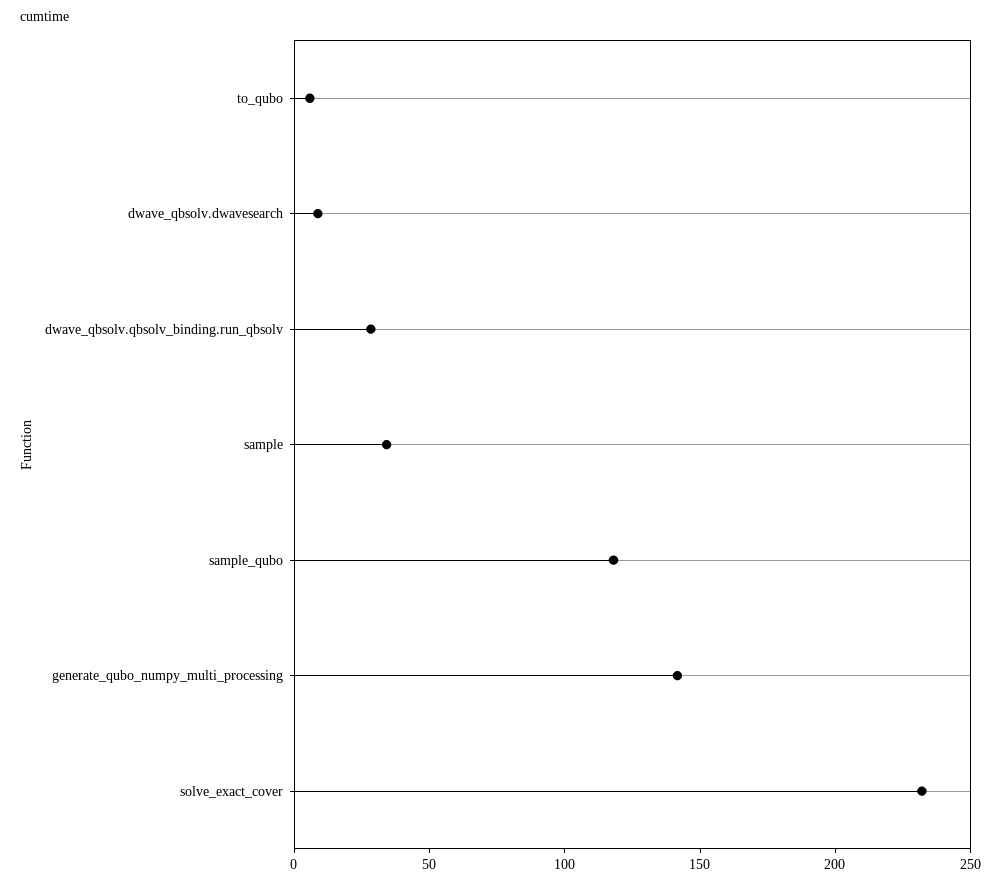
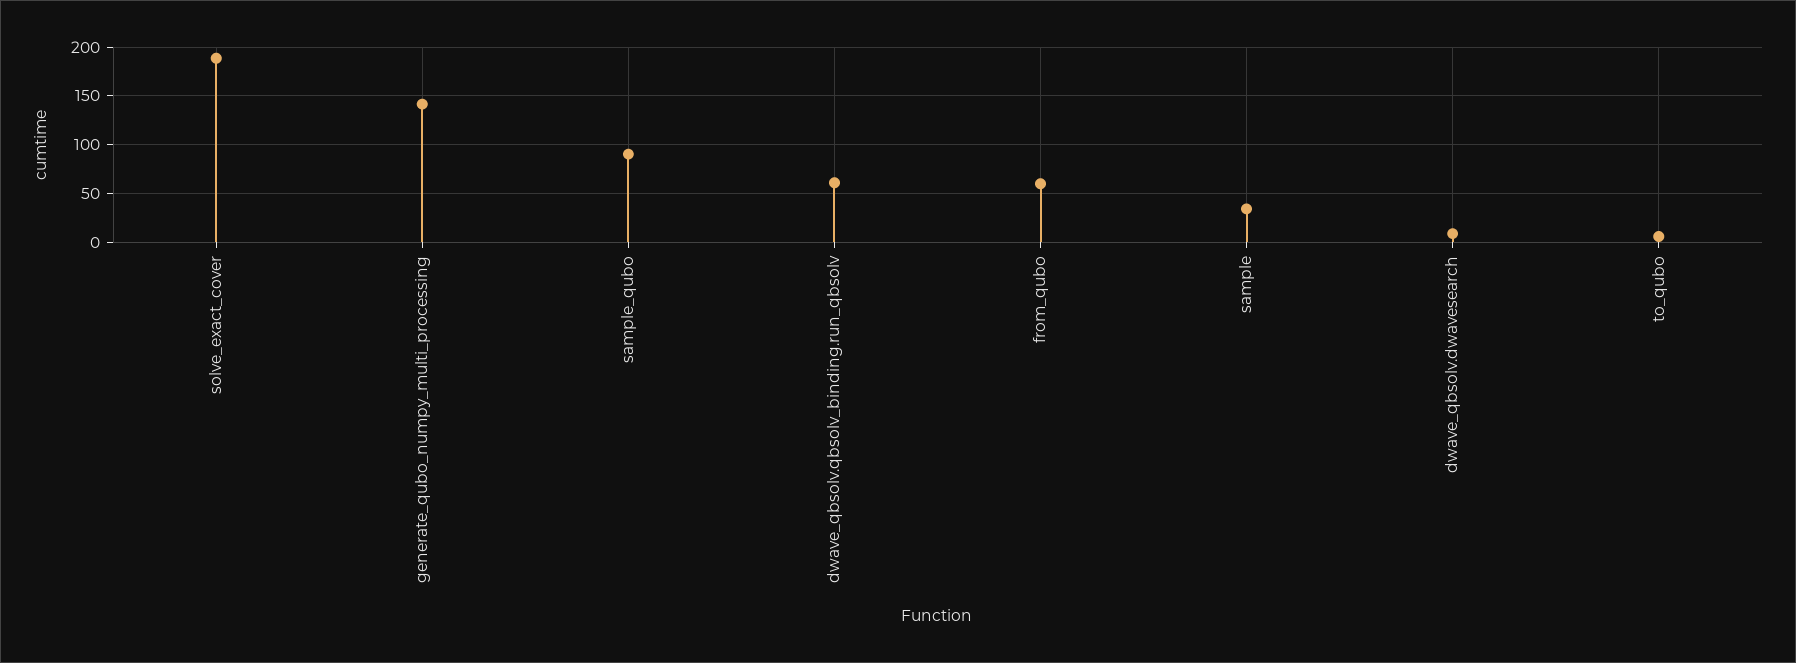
dwave_qbsolv.qbsolv_binding.run_qbsolv: 30 -> 60
sample_qubo: 120 -> 90
solve_exact_cover: 230 -> 190
from_qubo: none -> 60

